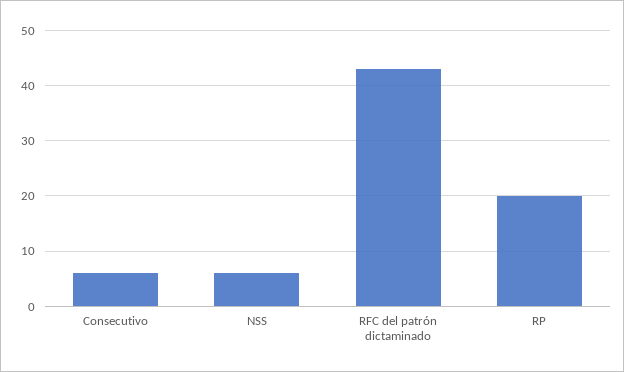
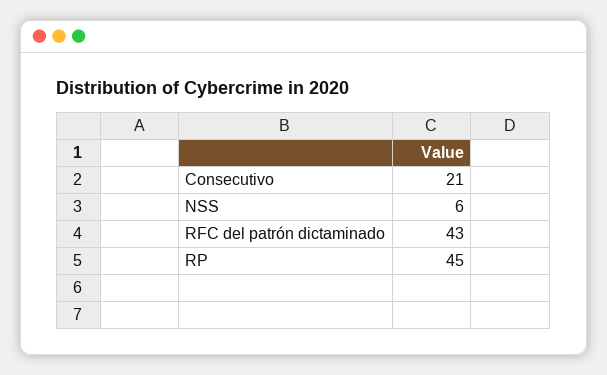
Consecutivo: 5 -> 21
RP: 20 -> 45

